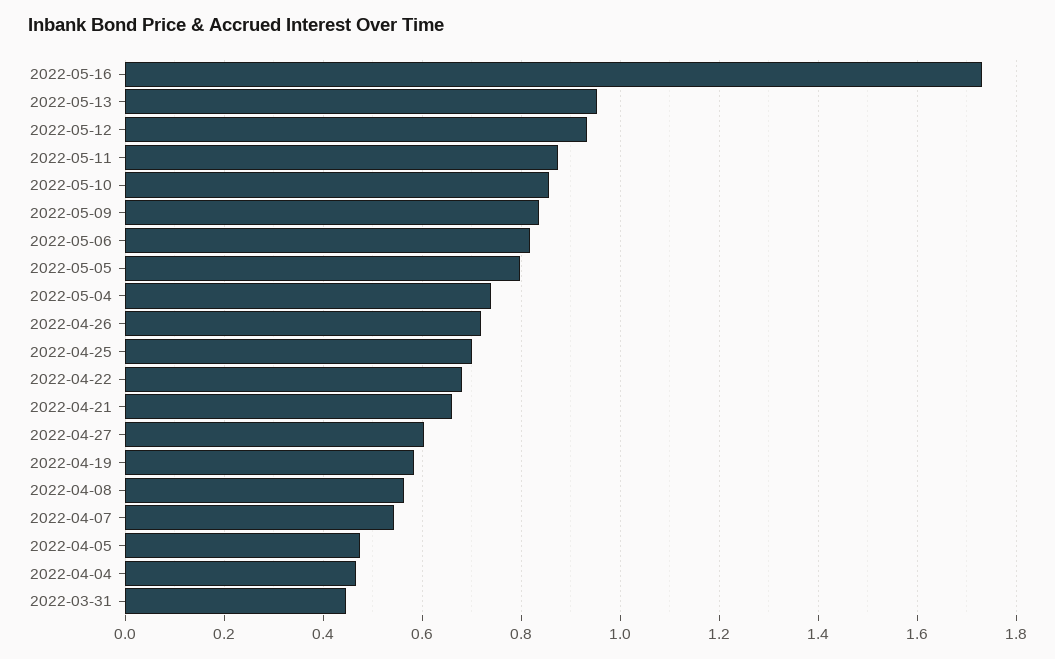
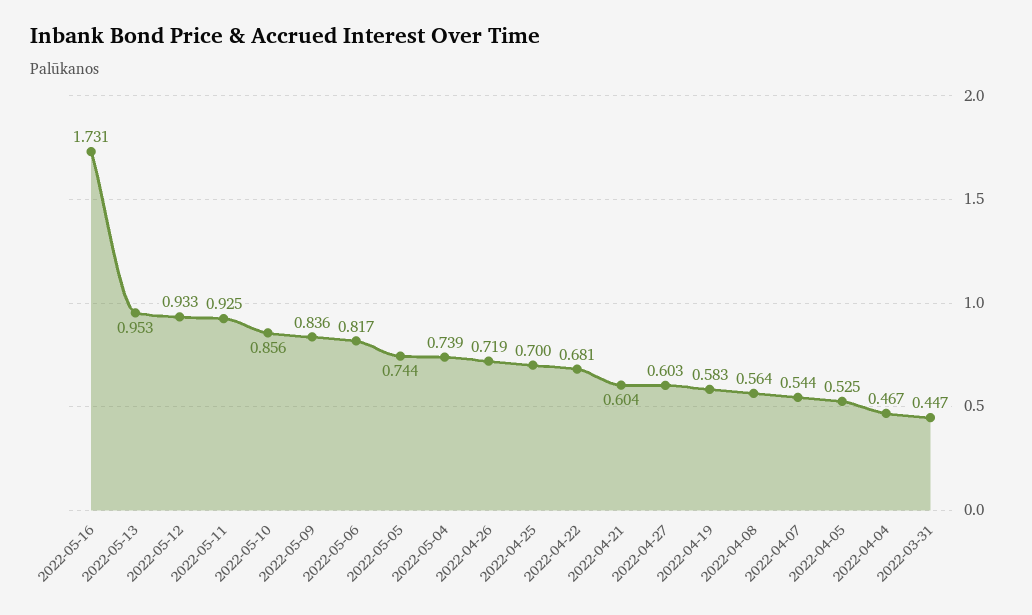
2022-05-11: 0.88 -> 0.925
2022-05-05: 0.8 -> 0.744
2022-04-21: 0.66 -> 0.604
2022-04-05: 0.48 -> 0.525

